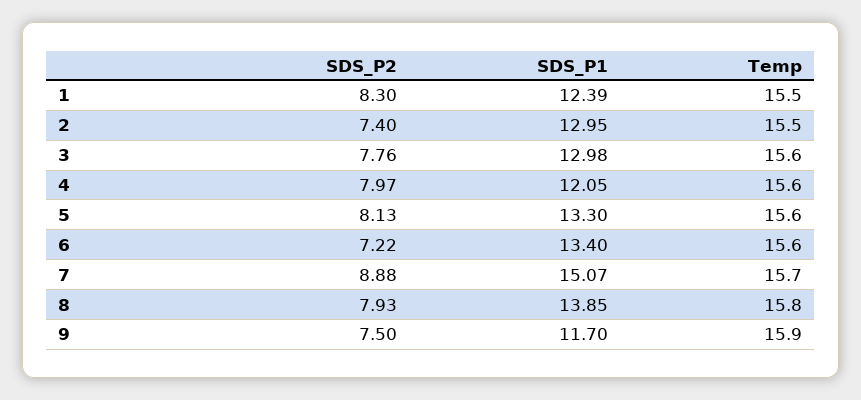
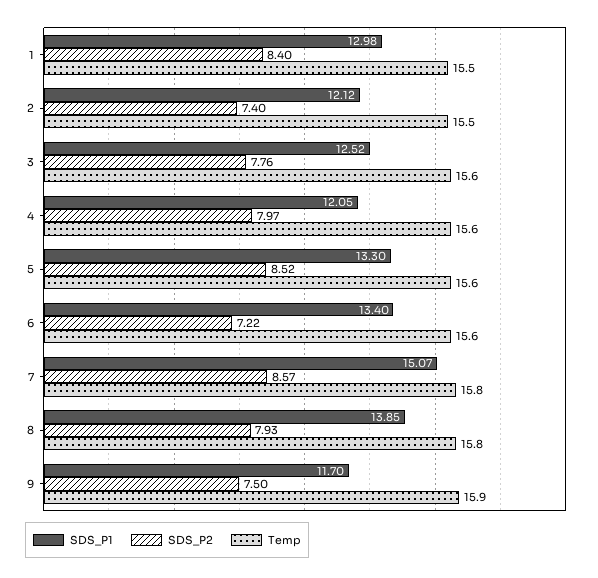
SDS_P2, 1: 8.3 -> 8.4
SDS_P1, 1: 12.39 -> 12.98
SDS_P1, 2: 12.95 -> 12.12
SDS_P1, 3: 12.98 -> 12.52
SDS_P2, 5: 8.13 -> 8.52
SDS_P2, 7: 8.88 -> 8.57
Temp, 7: 15.7 -> 15.8

